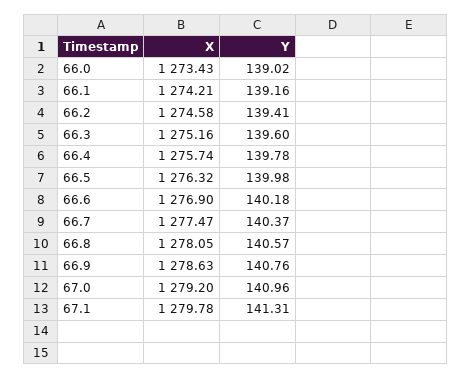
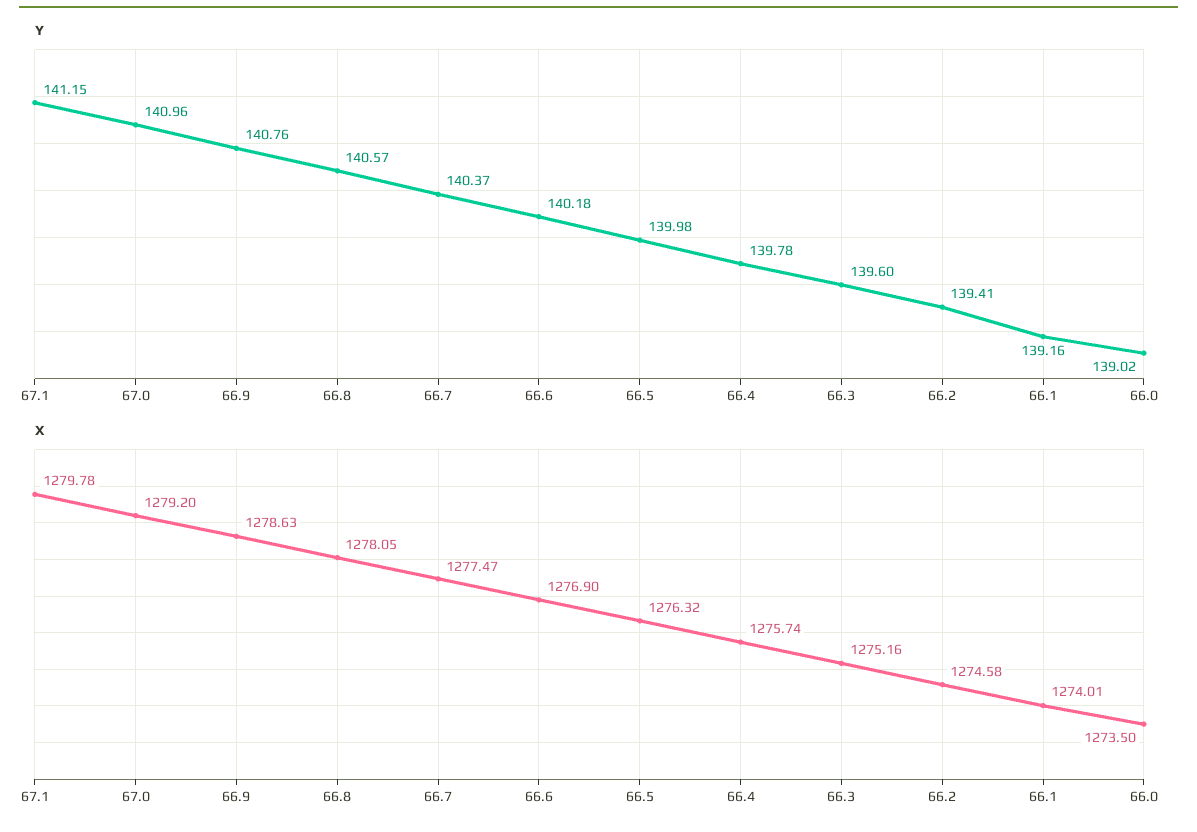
X, 66.0: 1273.43 -> 1273.5
X, 66.1: 1274.21 -> 1274.01
Y, 67.1: 141.31 -> 141.15

